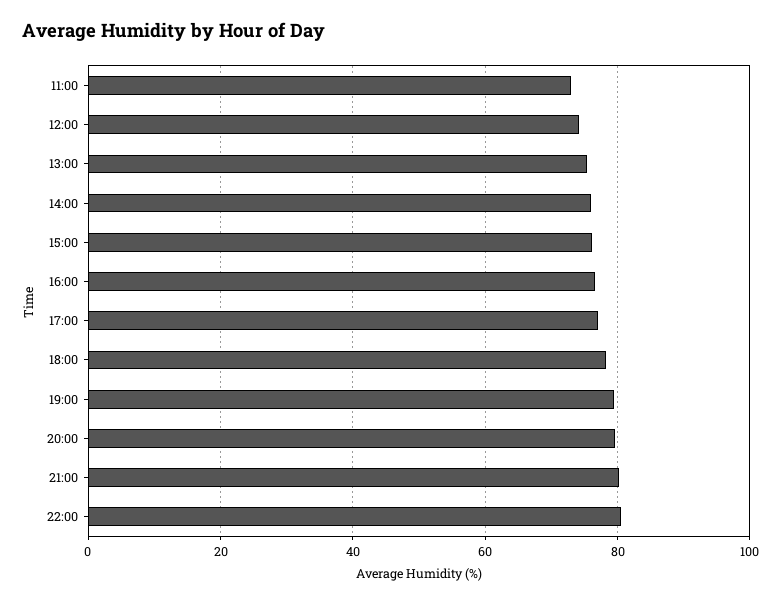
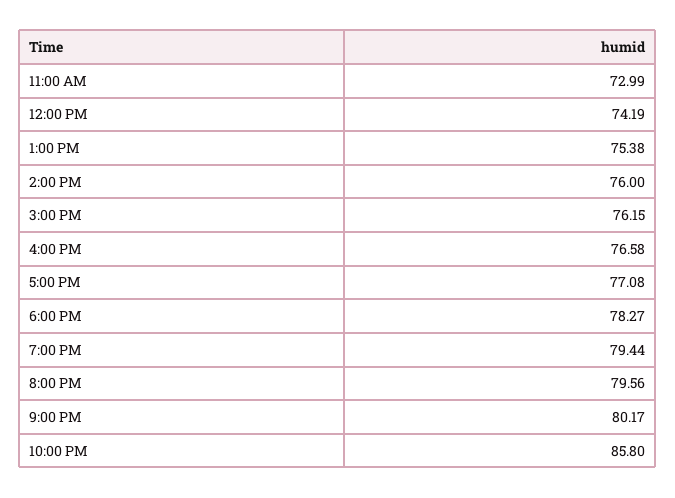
22:00: 80 -> 85.8

